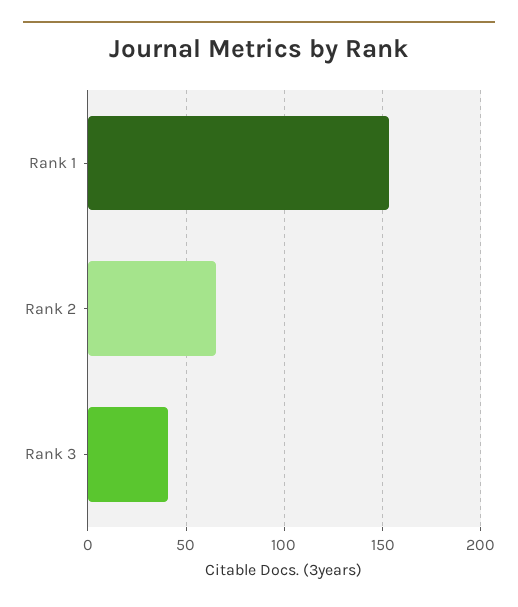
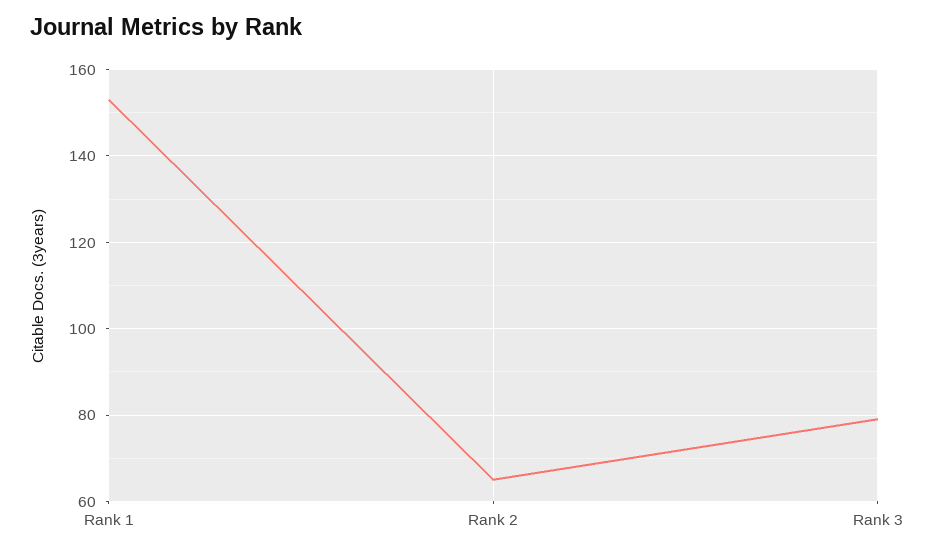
Rank 3: 40 -> 80

